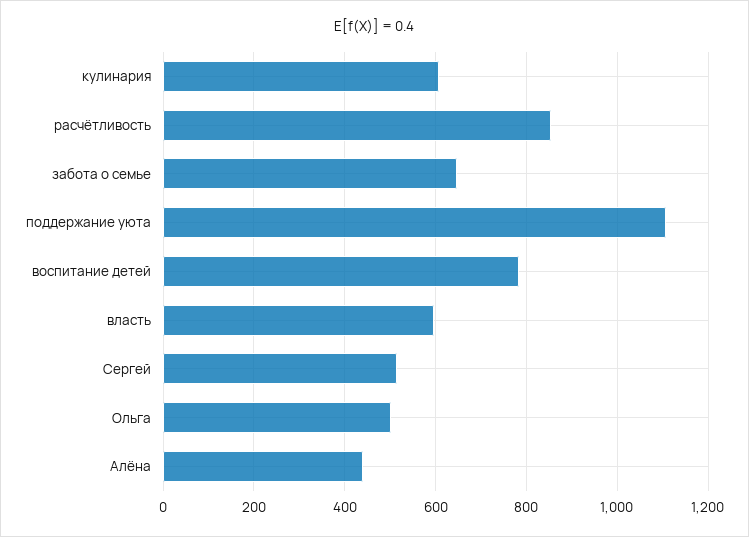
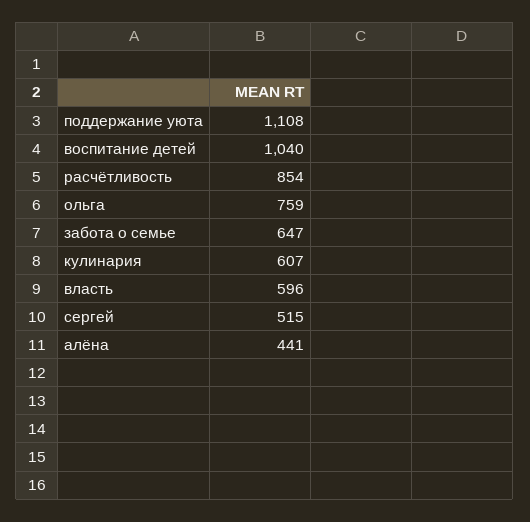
воспитание детей: 780 -> 1040
Ольга: 500 -> 759

